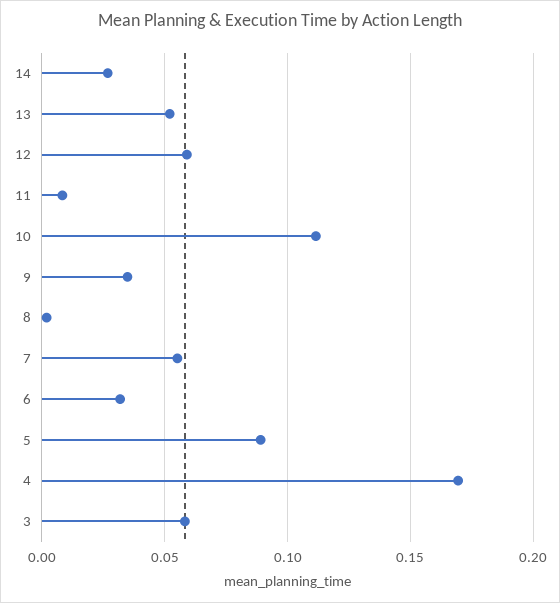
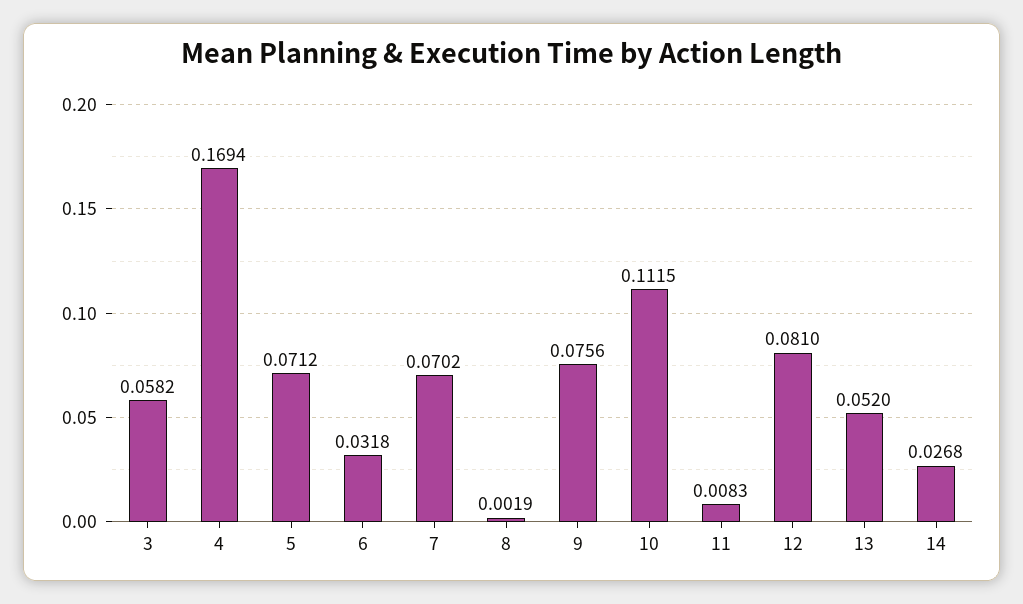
12: 0.06 -> 0.081
9: 0.035 -> 0.0756
7: 0.055 -> 0.0702
5: 0.09 -> 0.0712

